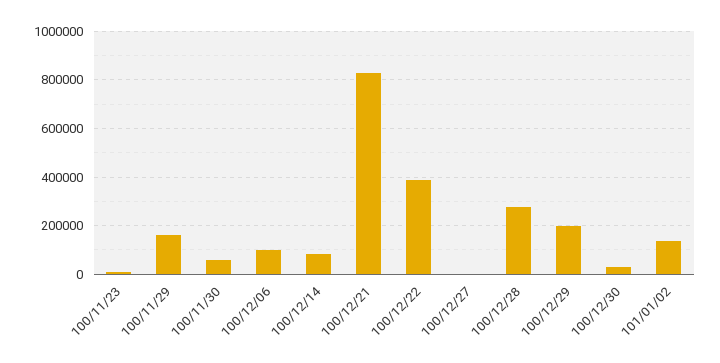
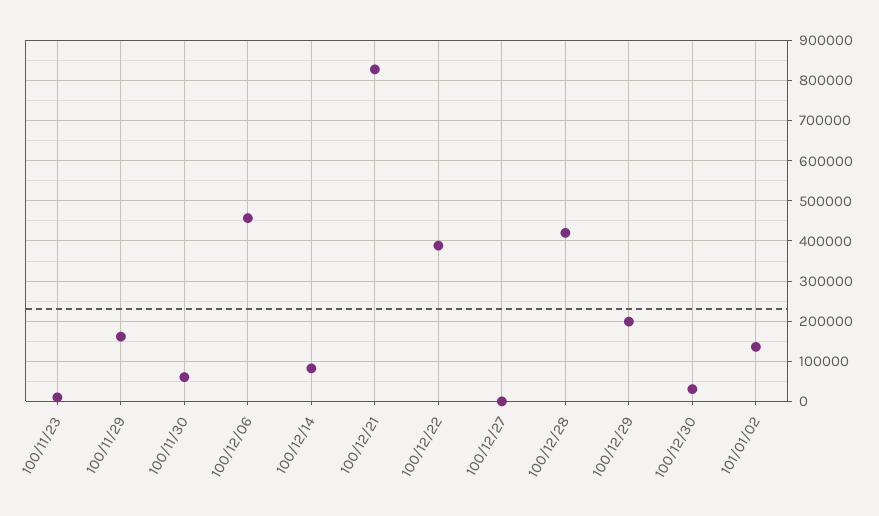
100/12/06: 100000 -> 460000
100/12/28: 275000 -> 420000

